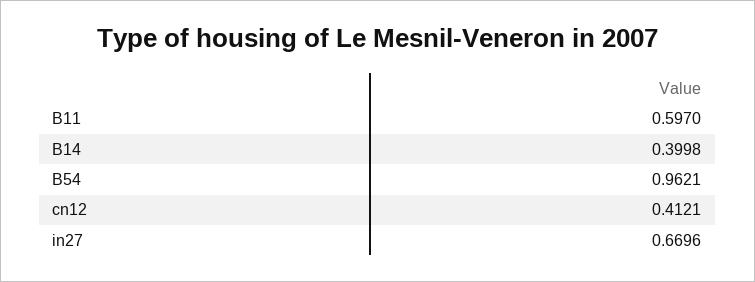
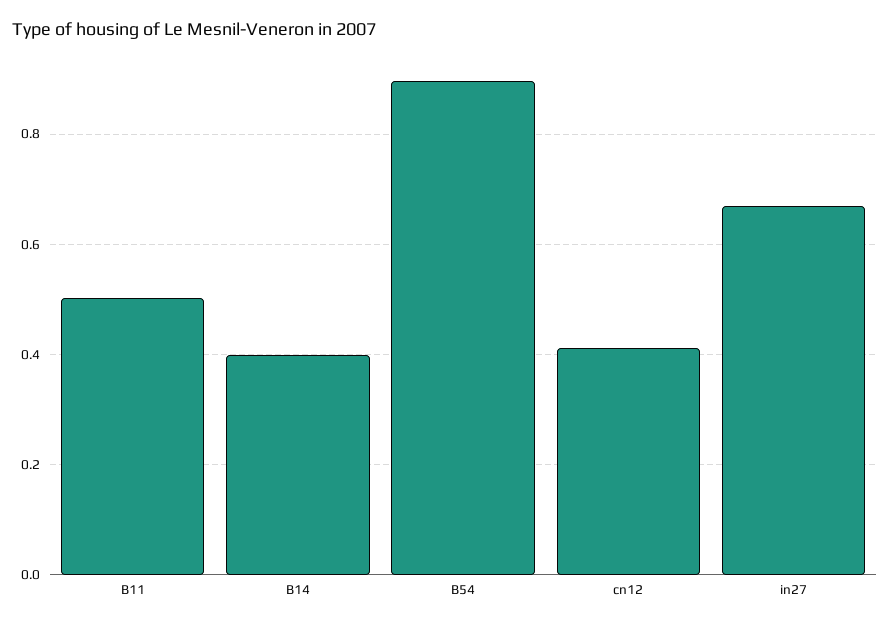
B11: 0.597 -> 0.5
B54: 0.9621 -> 0.9

